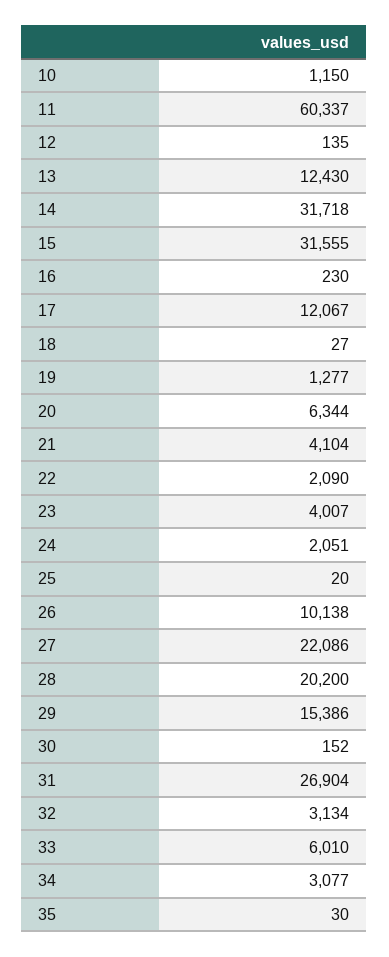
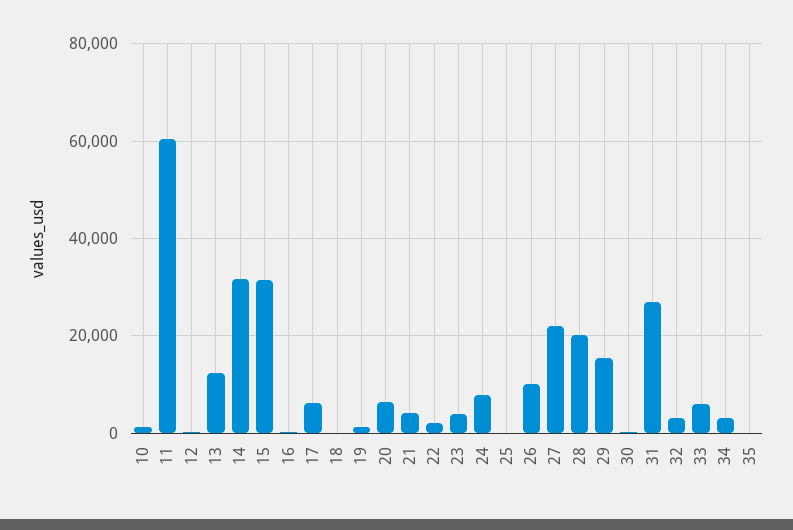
17: 12067 -> 6000
24: 2051 -> 8000

